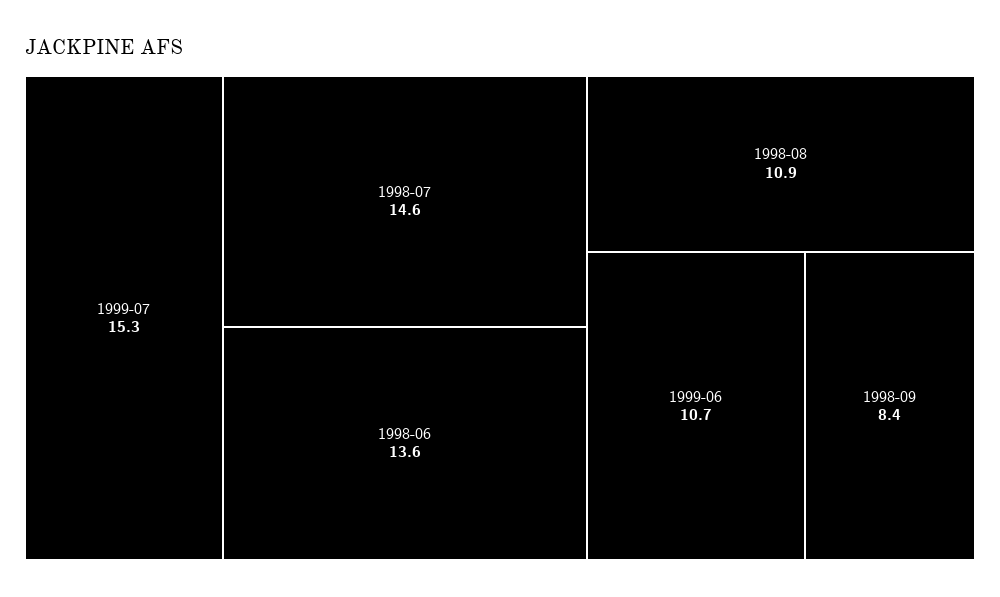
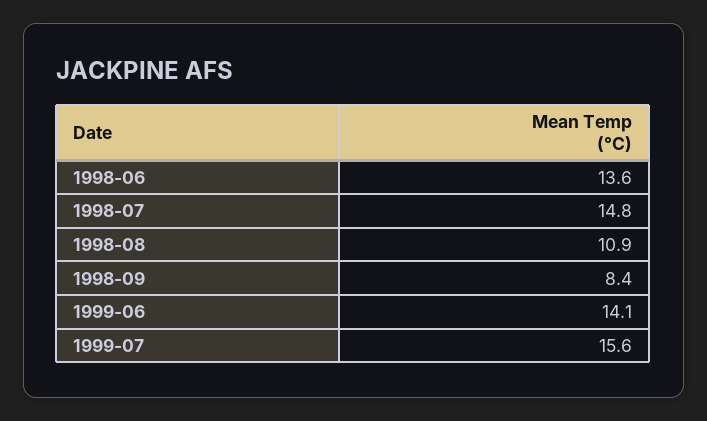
1999-07: 15.3 -> 15.6
1998-07: 14.6 -> 14.8
1999-06: 10.7 -> 14.1

